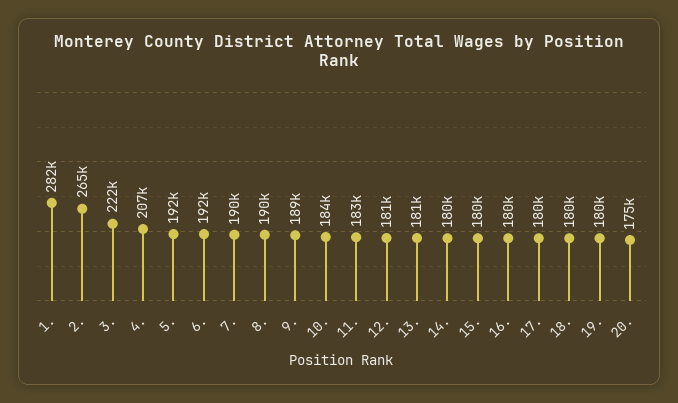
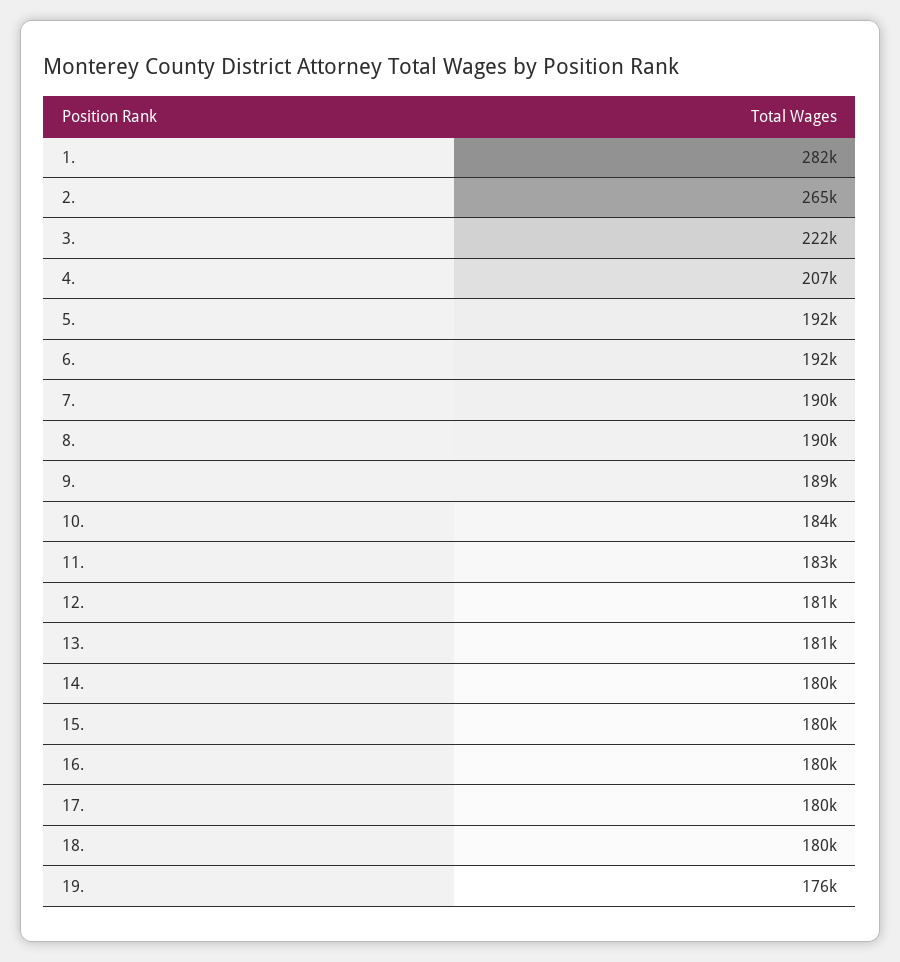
19.: 180000 -> 176000
20.: 175000 -> none

